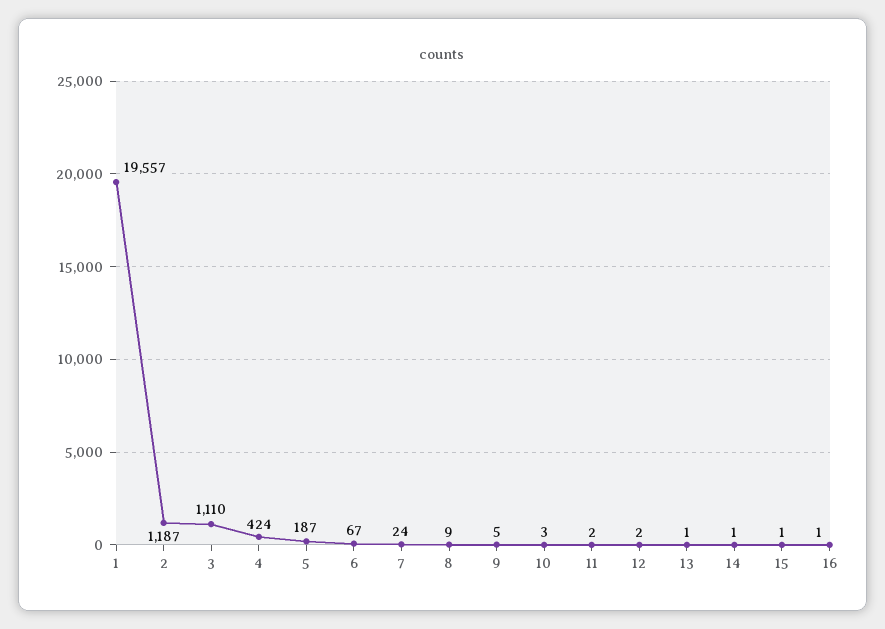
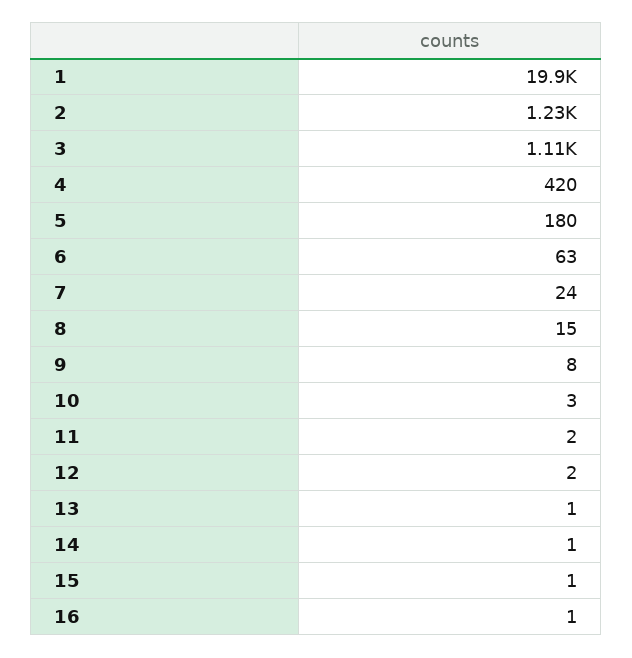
1: 19557 -> 19900
2: 1187 -> 1230
4: 424 -> 420
5: 187 -> 180
6: 67 -> 63
8: 9 -> 15
9: 5 -> 8

